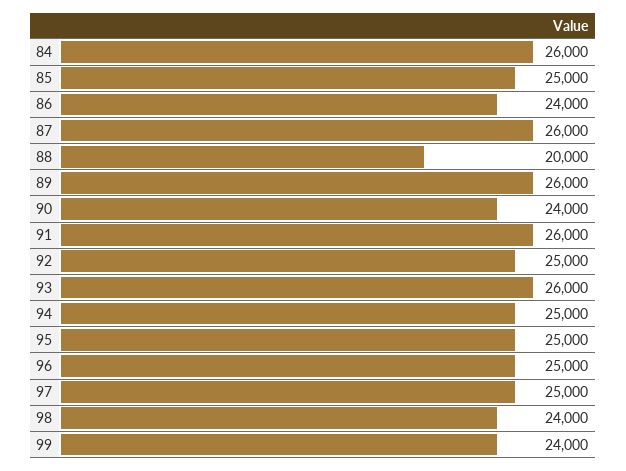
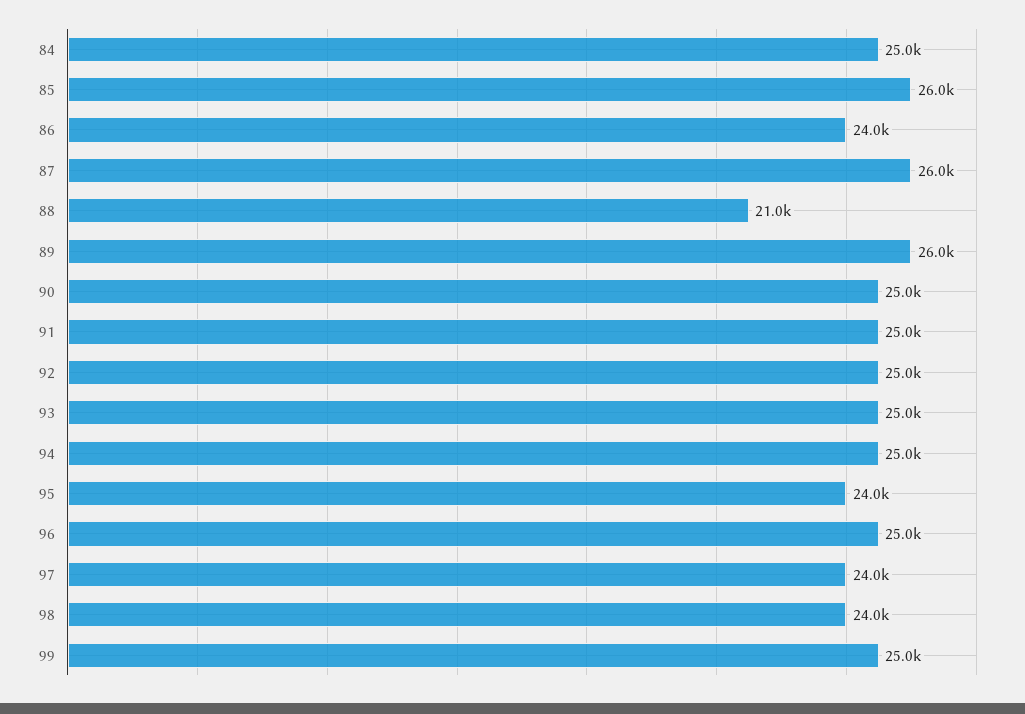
84: 26000 -> 25000
85: 25000 -> 26000
88: 20000 -> 21000
90: 24000 -> 25000
91: 26000 -> 25000
93: 26000 -> 25000
95: 25000 -> 24000
97: 25000 -> 24000
99: 24000 -> 25000

